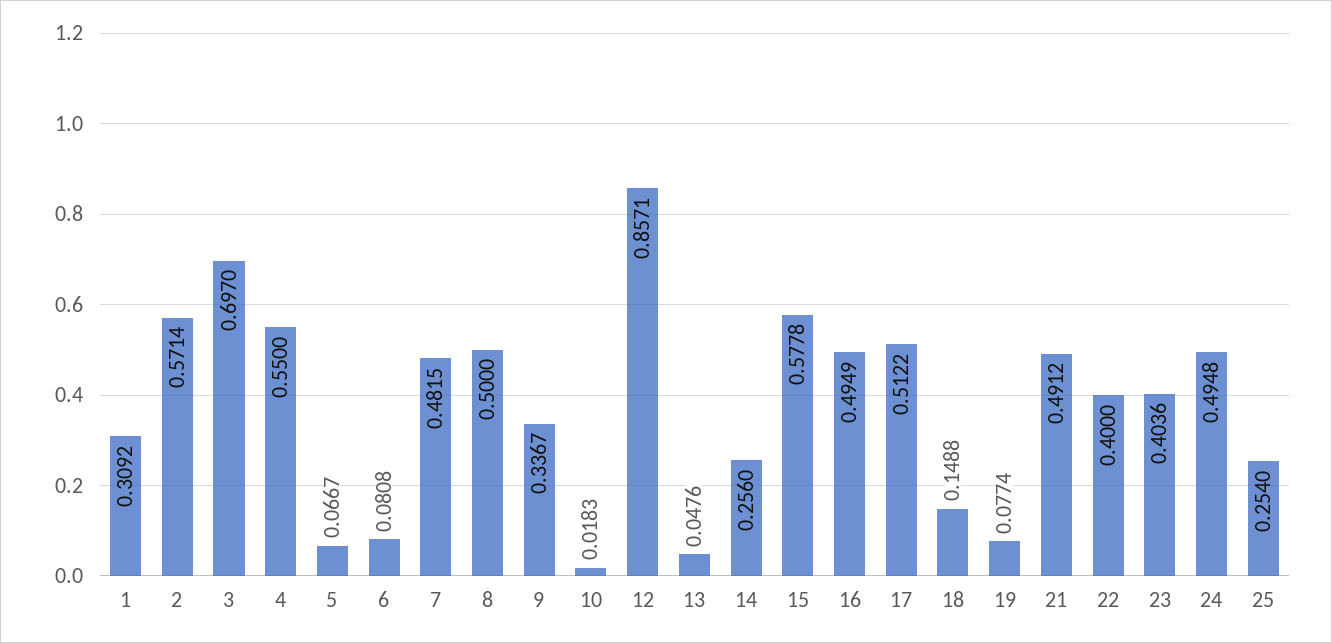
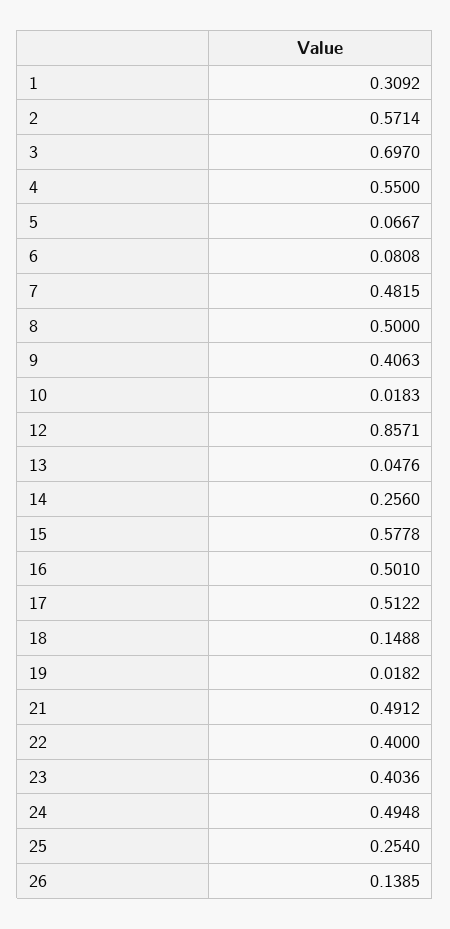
9: 0.3367 -> 0.4063
16: 0.4949 -> 0.501
19: 0.0774 -> 0.0182
26: none -> 0.1385

